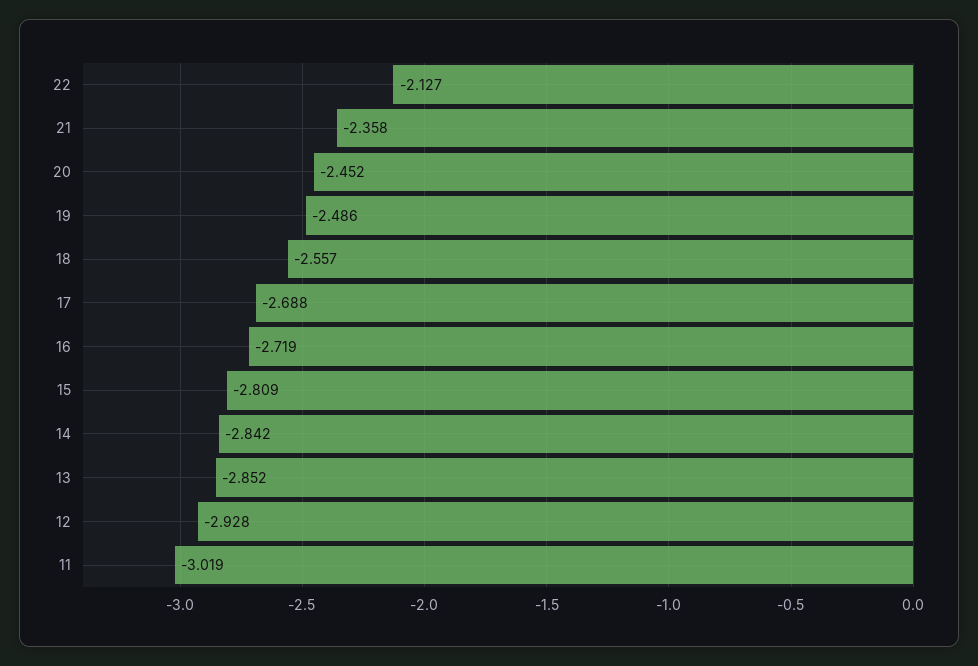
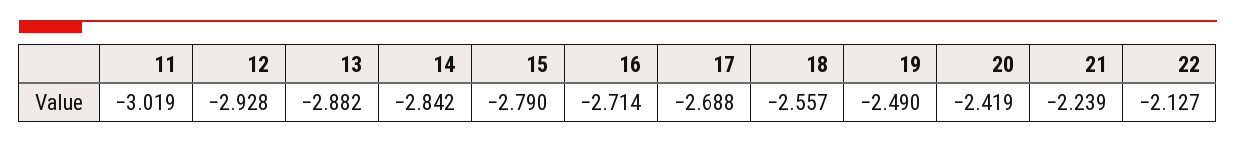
21: -2.358 -> -2.239
20: -2.452 -> -2.419
19: -2.486 -> -2.49
16: -2.719 -> -2.714
15: -2.809 -> -2.79
13: -2.852 -> -2.882

